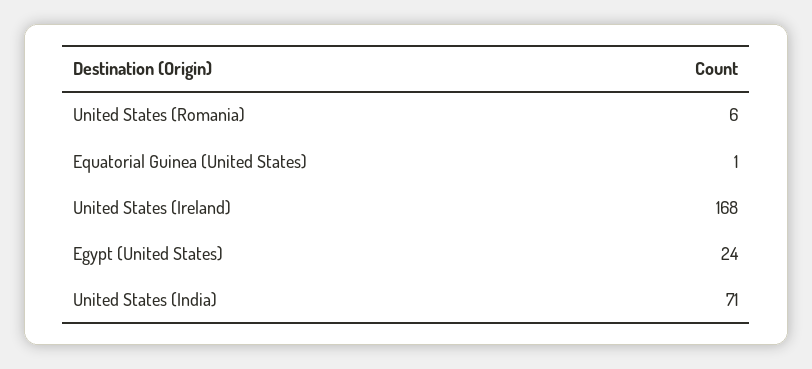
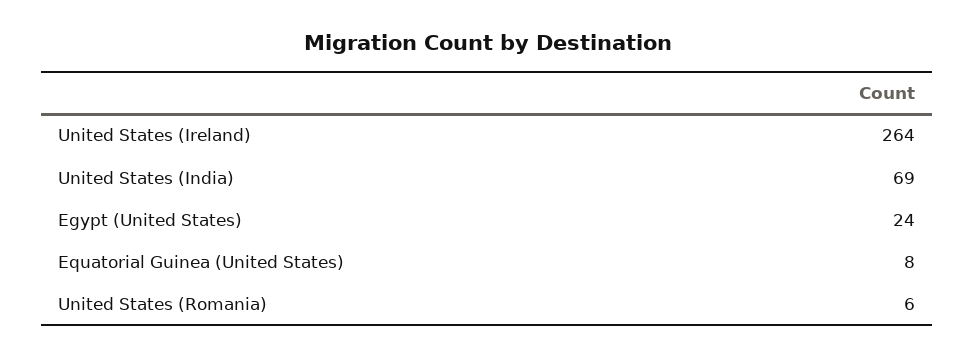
Equatorial Guinea (United States): 1 -> 8
United States (Ireland): 168 -> 264
United States (India): 71 -> 69

